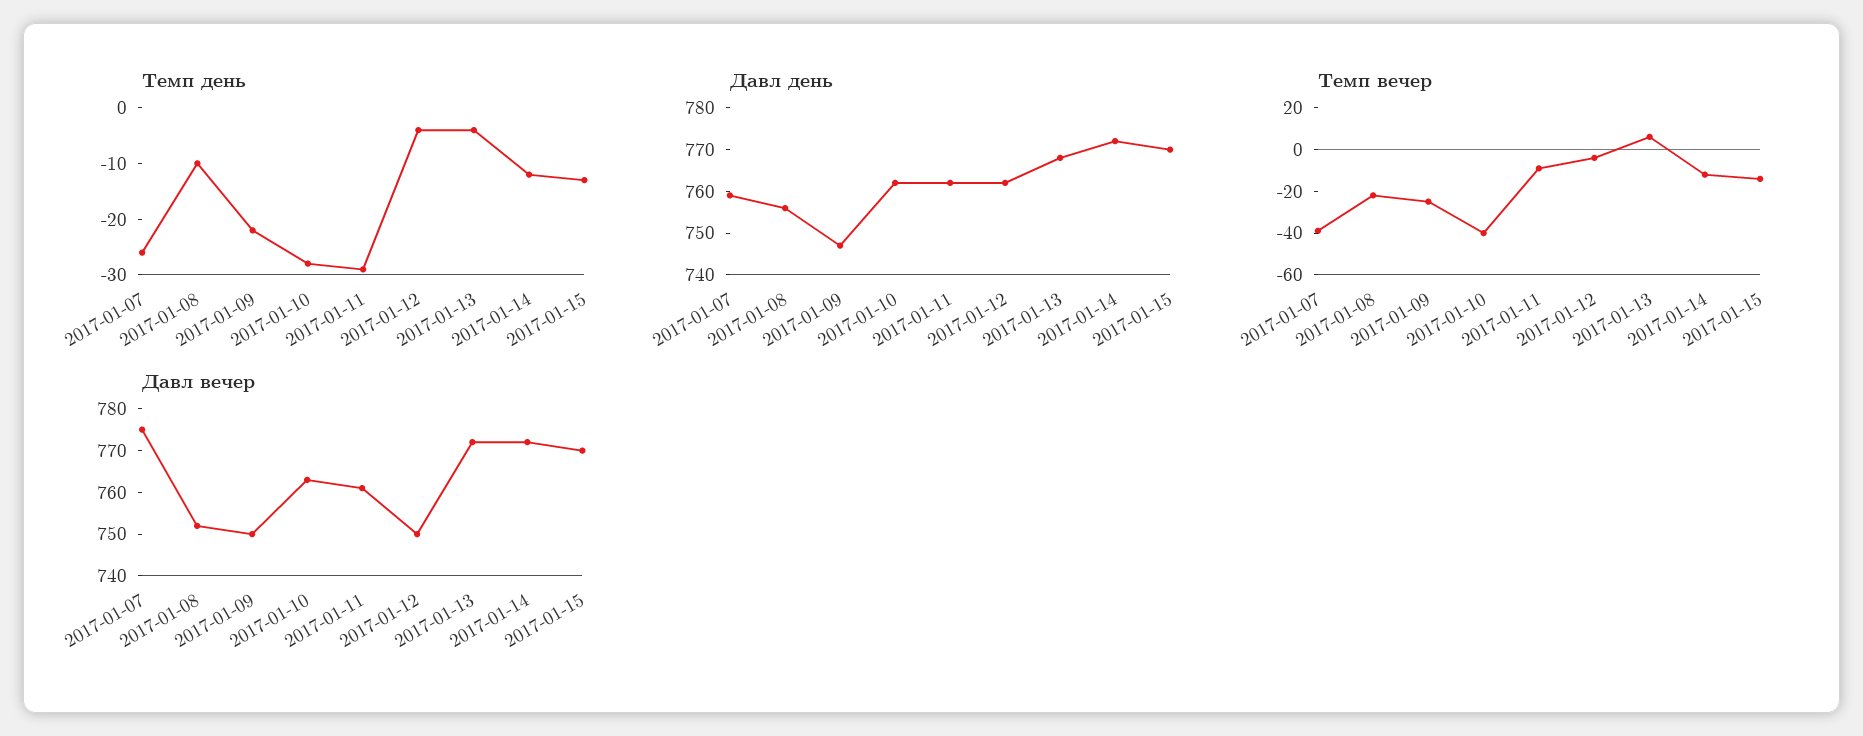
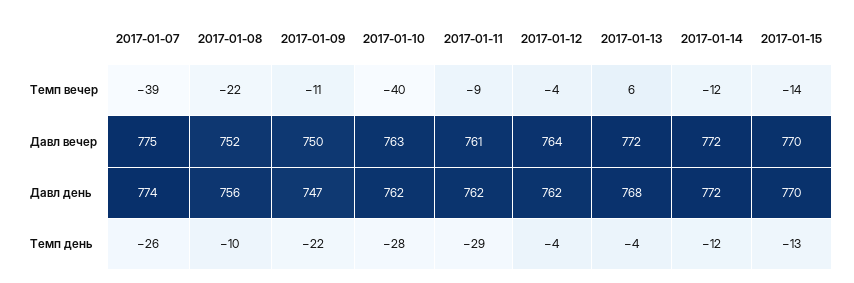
Давл день, 2017-01-07: 760 -> 774
Темп вечер, 2017-01-09: -25 -> -11
Давл вечер, 2017-01-12: 750 -> 764

